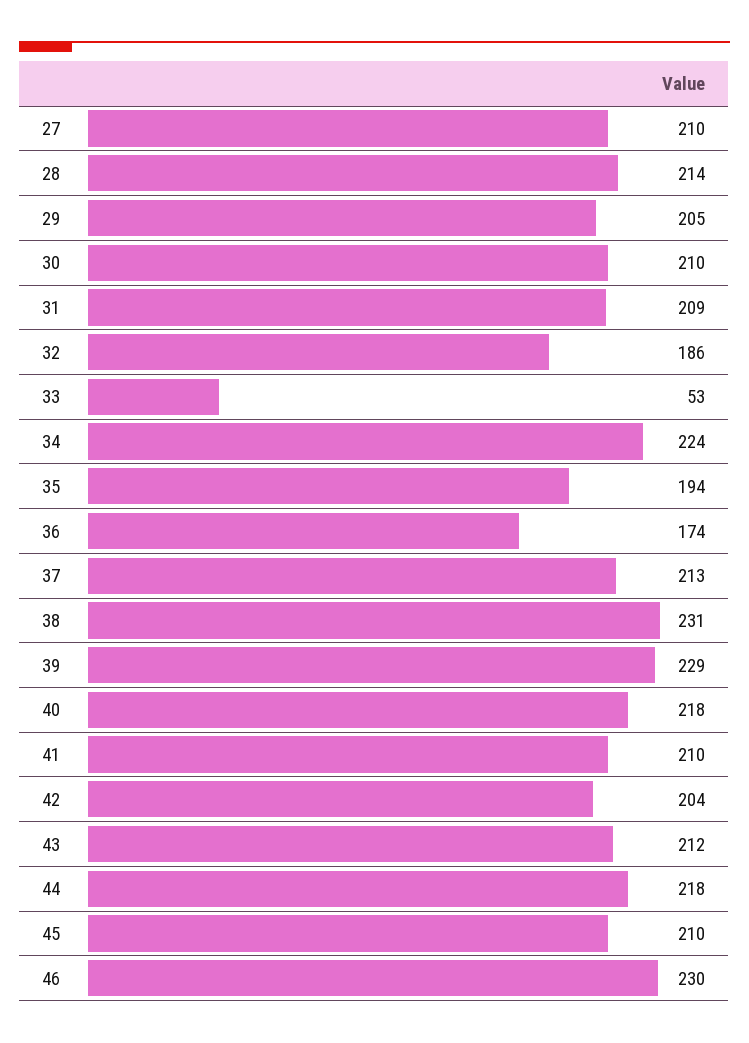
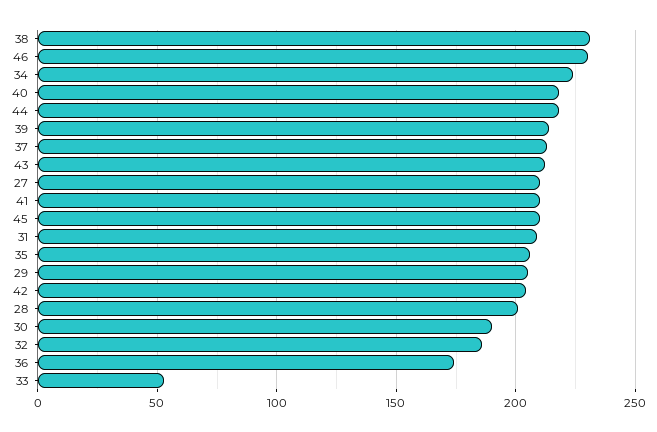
28: 214 -> 200
30: 210 -> 190
35: 194 -> 205
39: 229 -> 215

